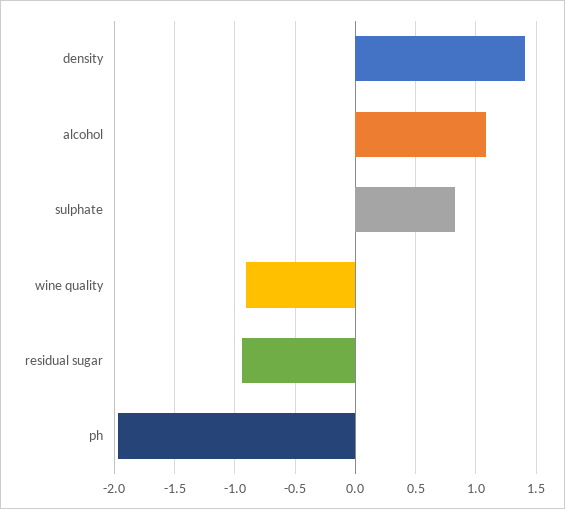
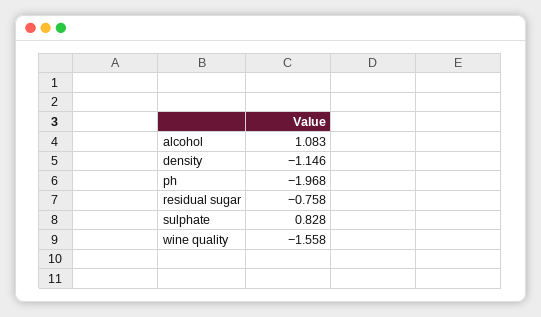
density: 1.4 -> -1.146
wine quality: -0.9 -> -1.558
residual sugar: -0.95 -> -0.758

